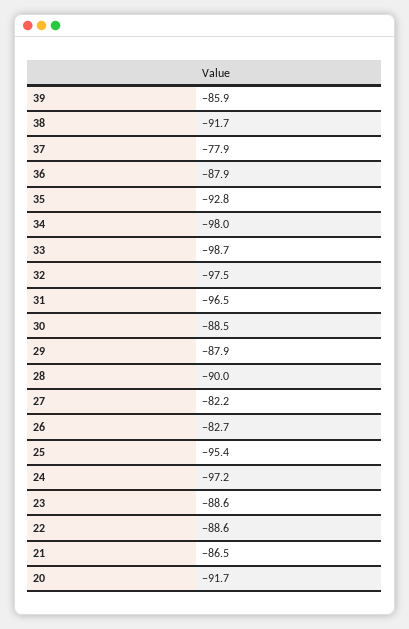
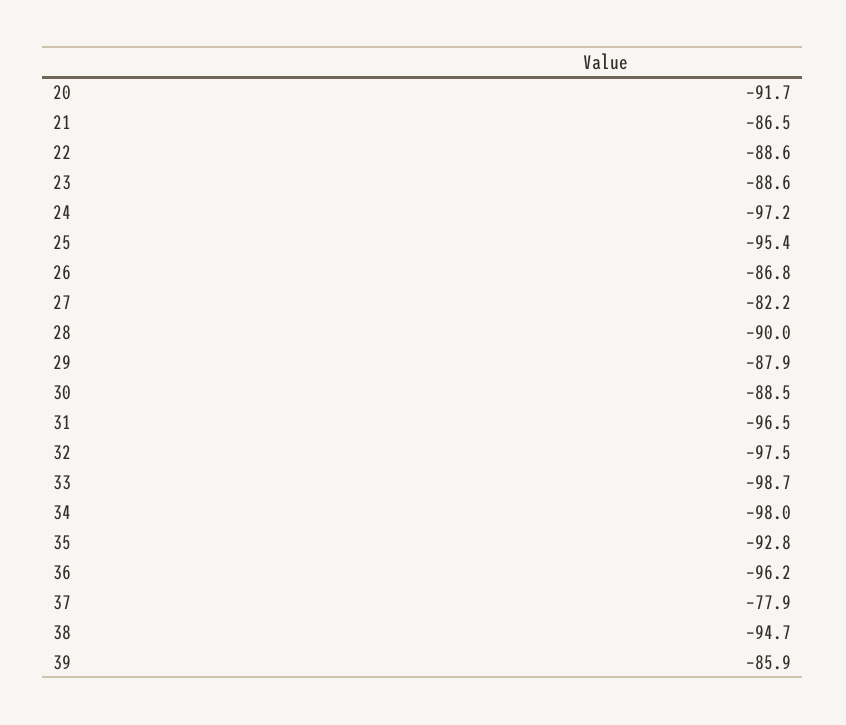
38: -91.7 -> -94.7
36: -87.9 -> -96.2
26: -82.7 -> -86.8

